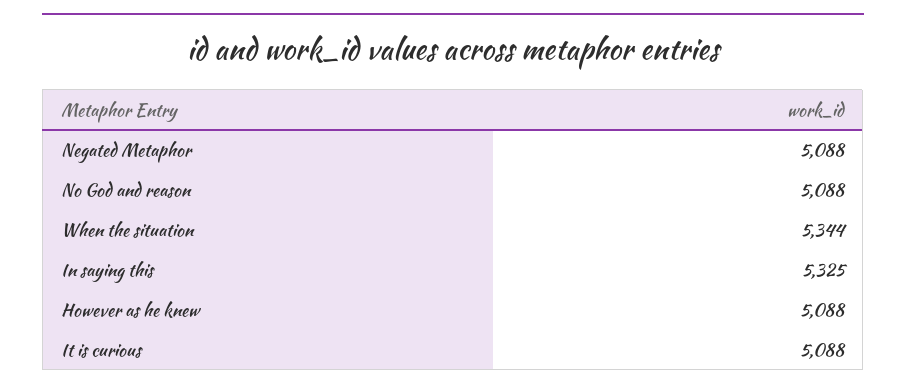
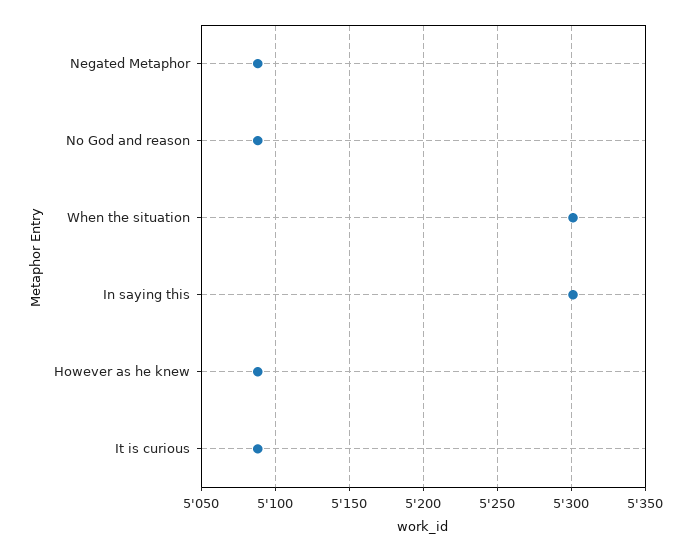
When the situation: 5344 -> 5300
In saying this: 5325 -> 5300

